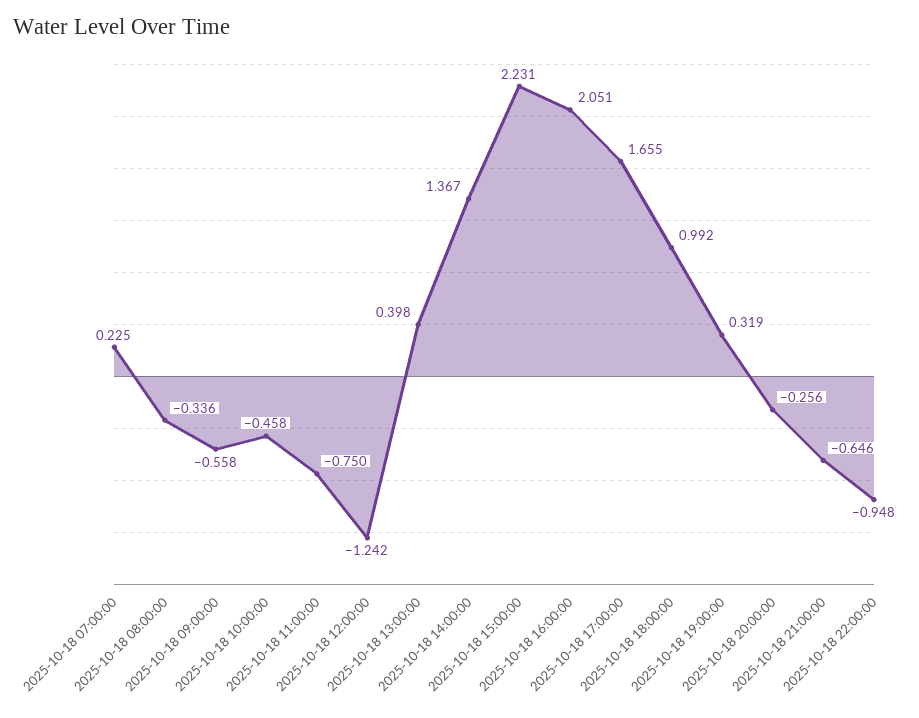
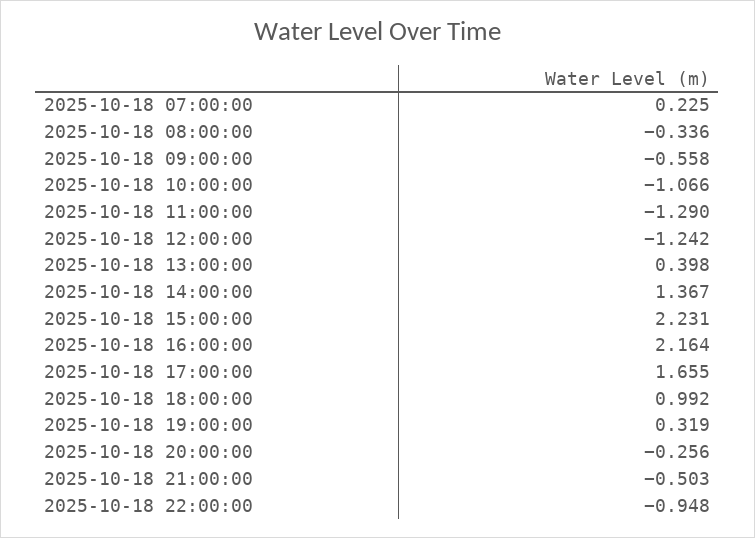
2025-10-18 10:00:00: -0.458 -> -1.066
2025-10-18 11:00:00: -0.75 -> -1.29
2025-10-18 16:00:00: 2.051 -> 2.164
2025-10-18 21:00:00: -0.646 -> -0.503

